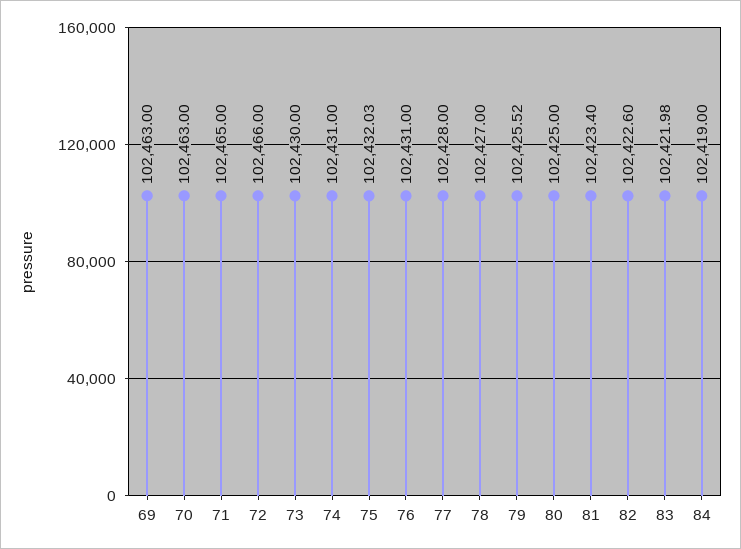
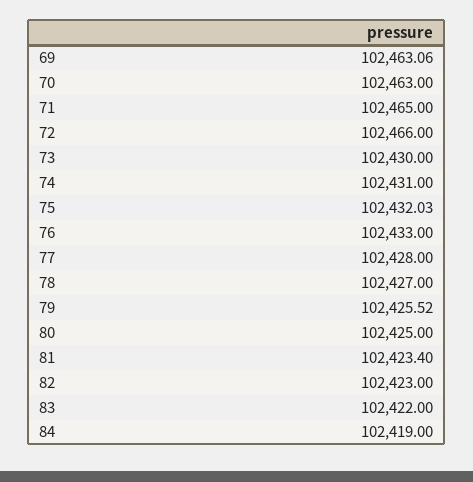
69: 102463 -> 102463.06
76: 102431 -> 102433
82: 102422.6 -> 102423
83: 102421.98 -> 102422

